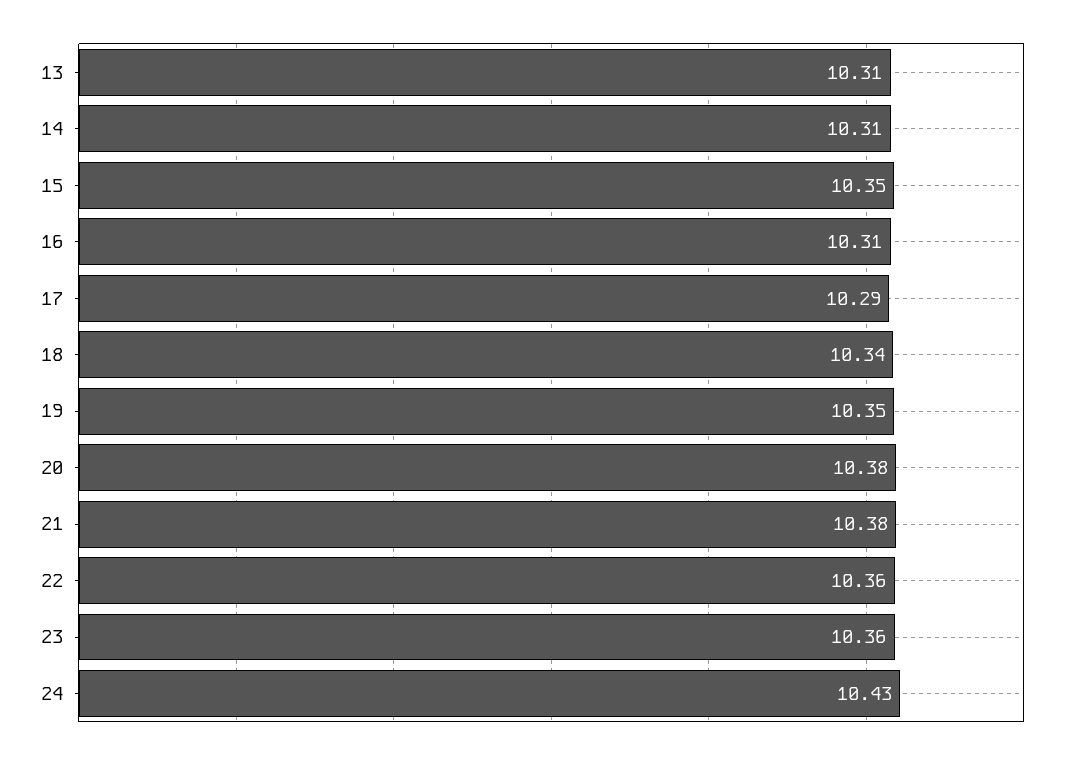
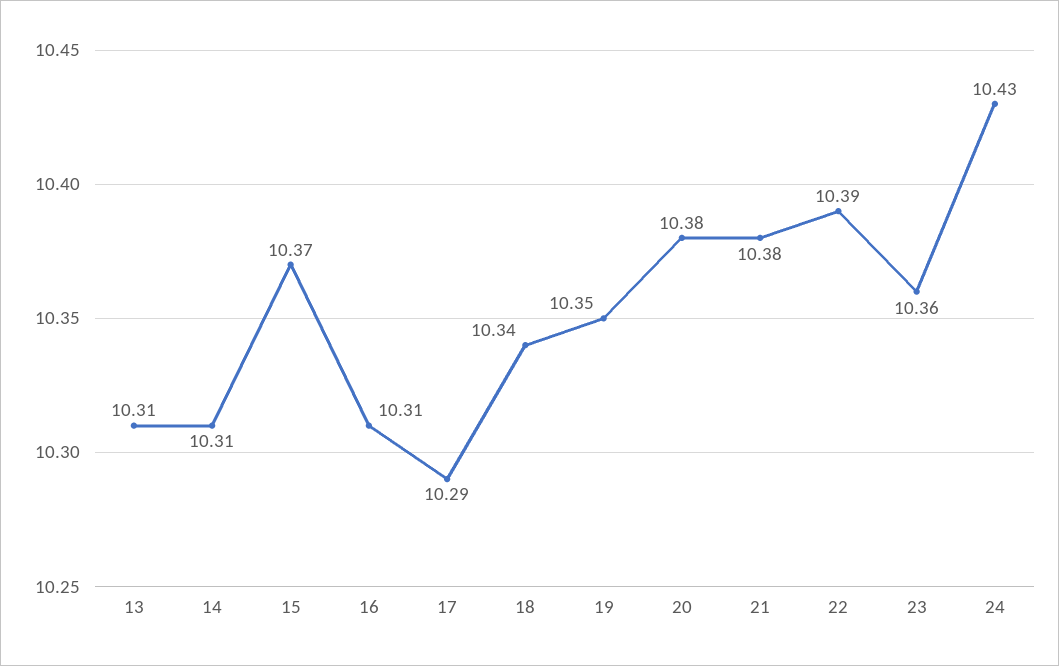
15: 10.35 -> 10.37
22: 10.36 -> 10.39

